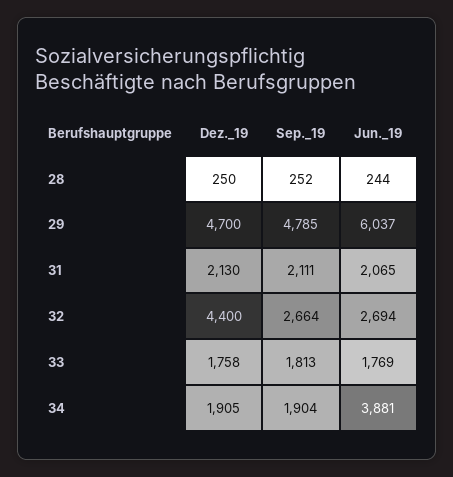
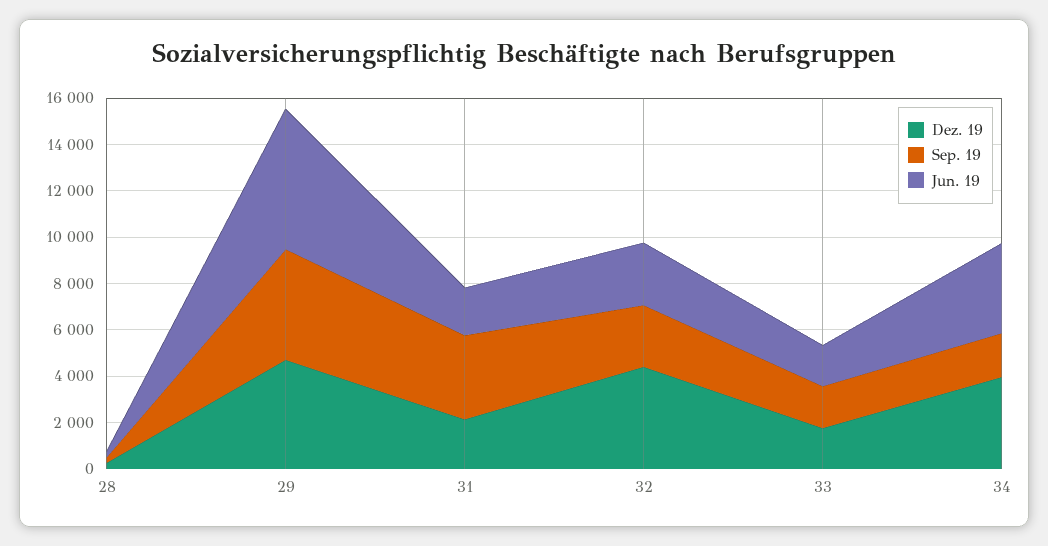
Sep._19, 31: 2111 -> 3500
Dez._19, 34: 1905 -> 4000

